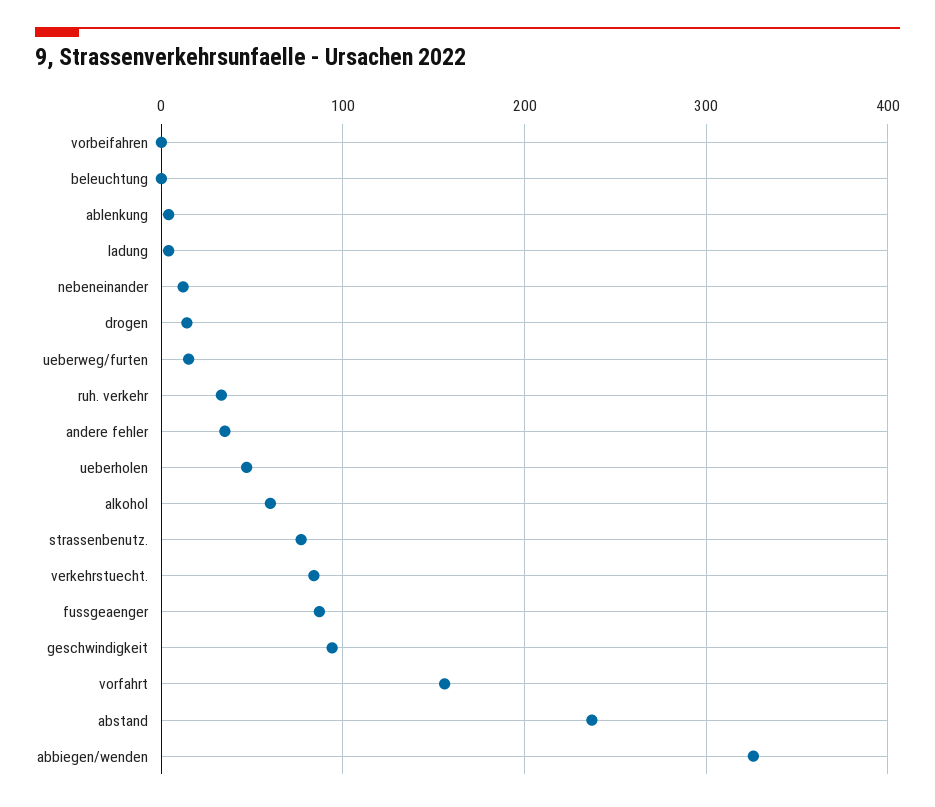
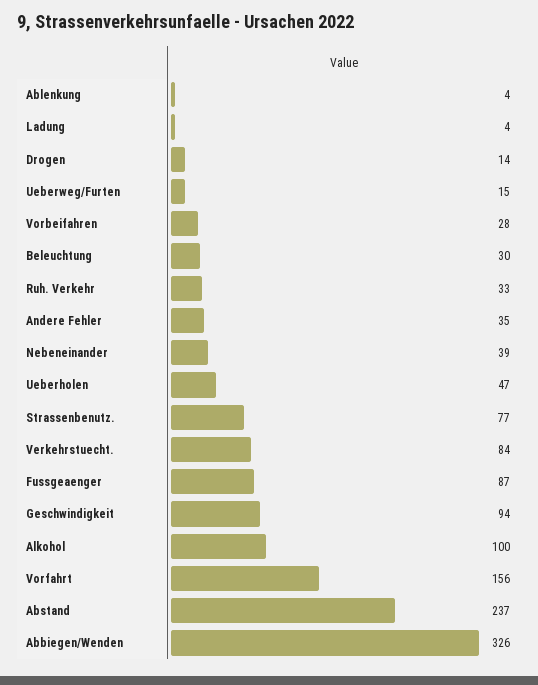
vorbeifahren: 0 -> 28
beleuchtung: 0 -> 30
nebeneinander: 10 -> 39
alkohol: 60 -> 100

